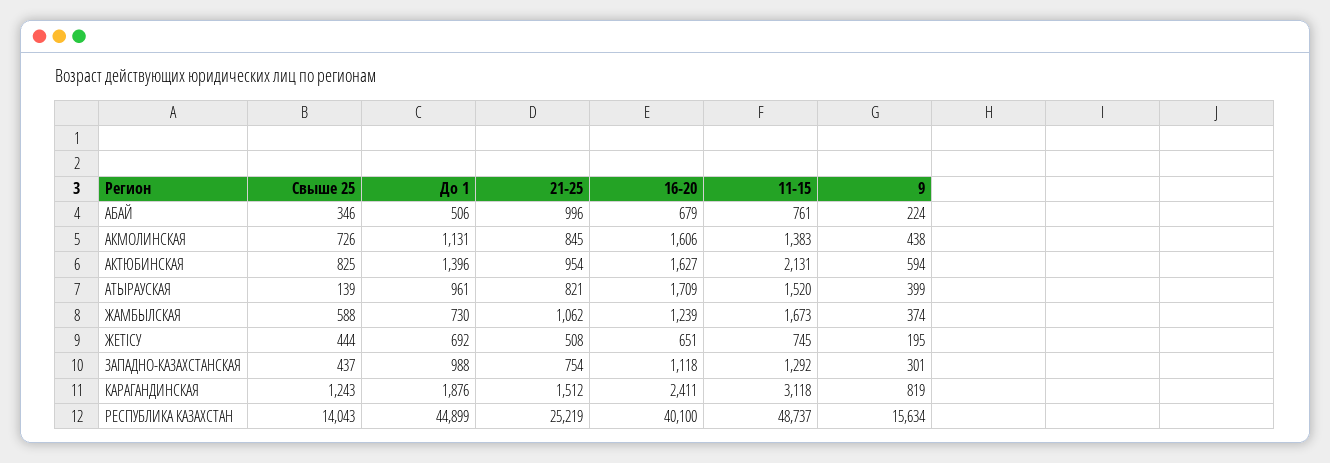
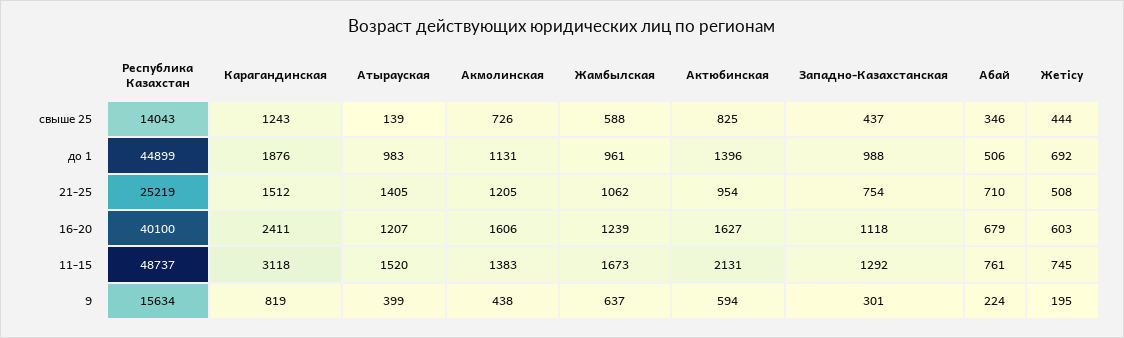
21-25, АБАЙ: 996 -> 710
21-25, АКМОЛИНСКАЯ: 845 -> 1205
До 1, АТЫРАУСКАЯ: 961 -> 983
21-25, АТЫРАУСКАЯ: 821 -> 1405
16-20, АТЫРАУСКАЯ: 1709 -> 1207
До 1, ЖАМБЫЛСКАЯ: 730 -> 961
9, ЖАМБЫЛСКАЯ: 374 -> 637
16-20, ЖЕТІСУ: 651 -> 603

